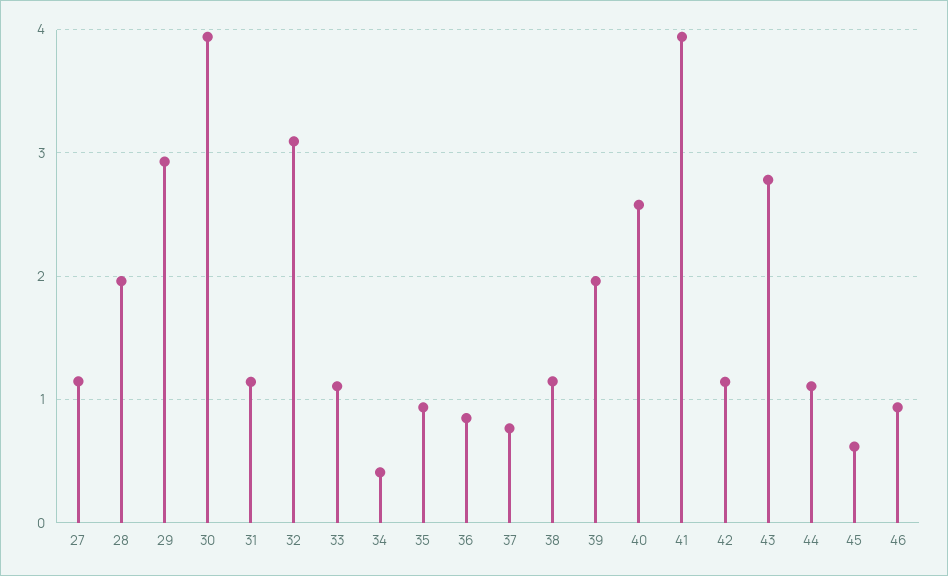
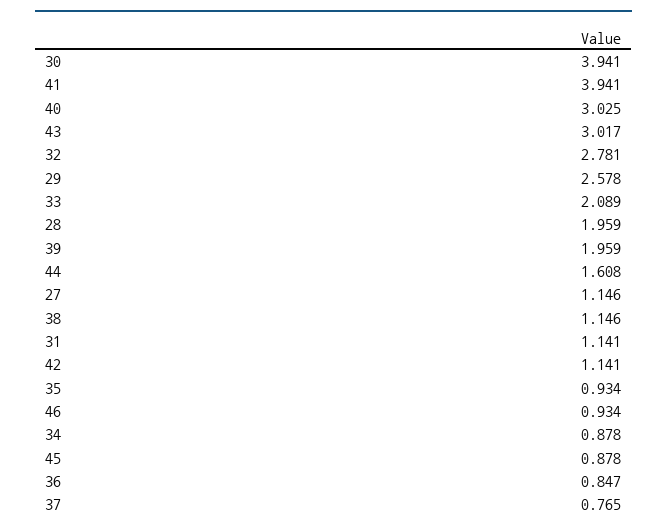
29: 2.9 -> 2.578
32: 3.1 -> 2.781
33: 1.1 -> 2.089
34: 0.4 -> 0.878
40: 2.6 -> 3.025
43: 2.8 -> 3.017
44: 1.1 -> 1.608
45: 0.6 -> 0.878

